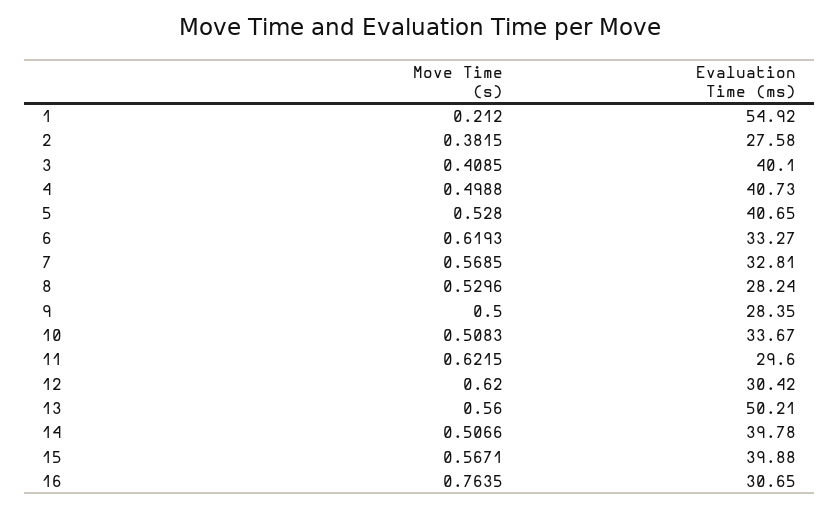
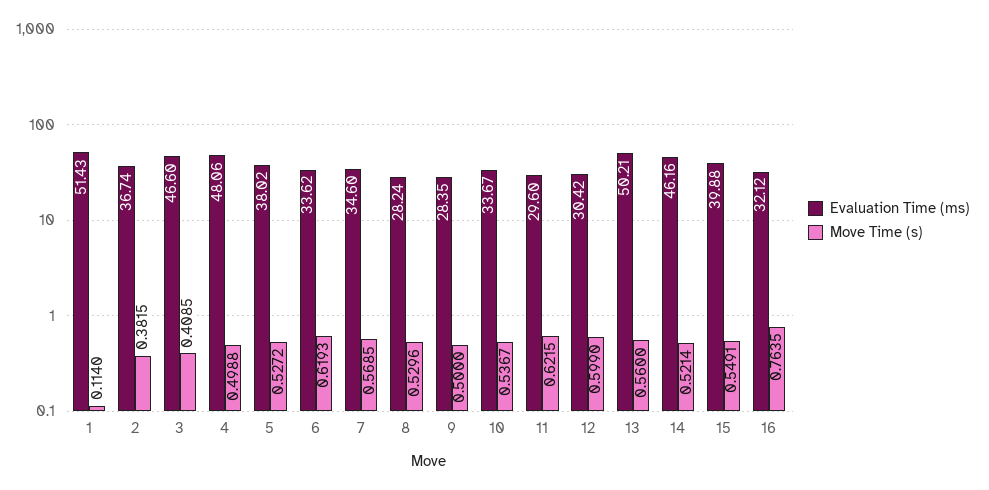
Move Time (s), 1: 0.212 -> 0.114
Evaluation Time (ms), 1: 54.92 -> 51.43
Evaluation Time (ms), 2: 27.58 -> 36.74
Evaluation Time (ms), 3: 40.1 -> 46.6
Evaluation Time (ms), 4: 40.73 -> 48.06
Move Time (s), 5: 0.528 -> 0.5272
Evaluation Time (ms), 5: 40.65 -> 38.02
Evaluation Time (ms), 6: 33.27 -> 33.62
Evaluation Time (ms), 7: 32.81 -> 34.6
Move Time (s), 10: 0.5083 -> 0.5367
Move Time (s), 12: 0.62 -> 0.599
Move Time (s), 14: 0.5066 -> 0.5214
Evaluation Time (ms), 14: 39.78 -> 46.16
Move Time (s), 15: 0.5671 -> 0.5491
Evaluation Time (ms), 16: 30.65 -> 32.12

